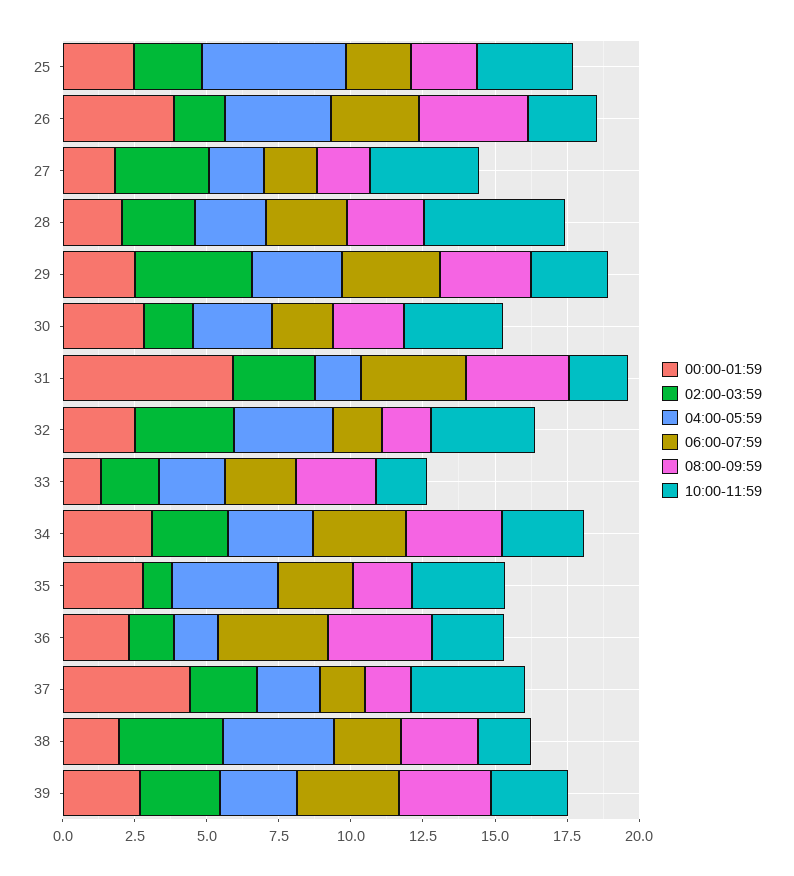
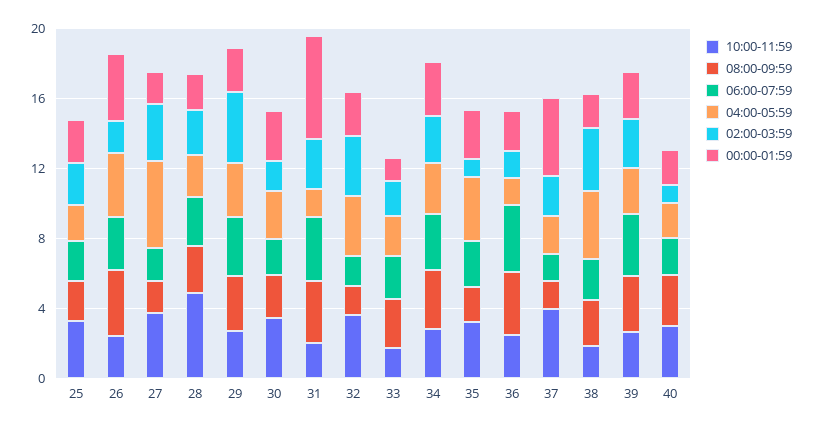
04:00-05:59, 25: 5 -> 2
04:00-05:59, 27: 2 -> 5
10:00-11:59, 40: none -> 3
08:00-09:59, 40: none -> 3
06:00-07:59, 40: none -> 2
04:00-05:59, 40: none -> 2
02:00-03:59, 40: none -> 1
00:00-01:59, 40: none -> 2

